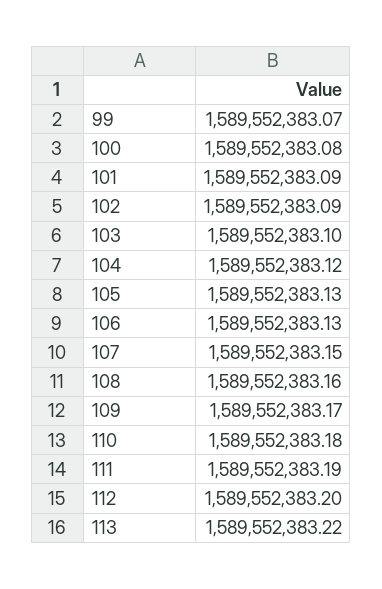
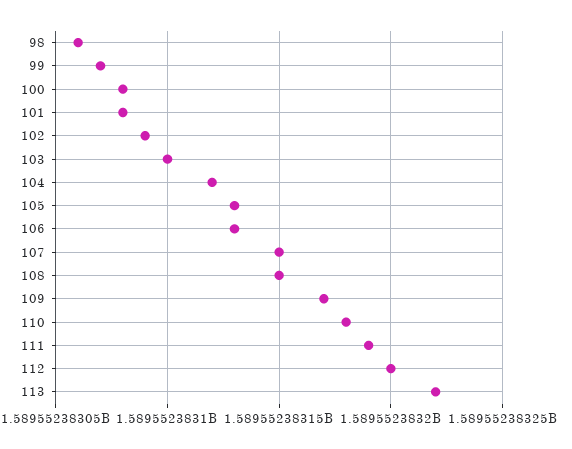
101: 1589552383.09 -> 1589552383.08
108: 1589552383.16 -> 1589552383.15
98: none -> 1589552383.06

